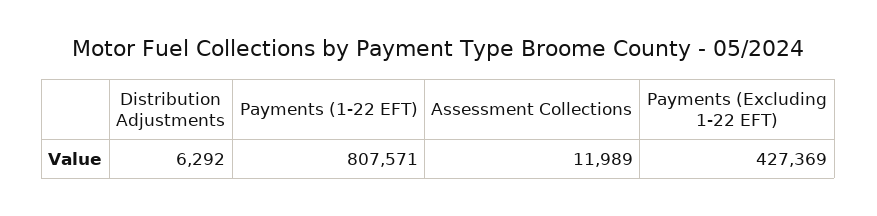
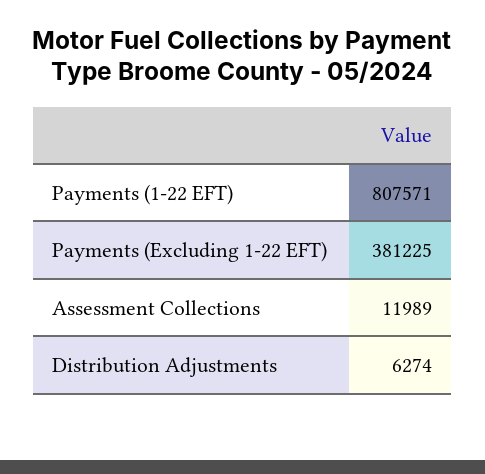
Distribution Adjustments: 6292 -> 6274
Payments (Excluding 1-22 EFT): 427369 -> 381225

